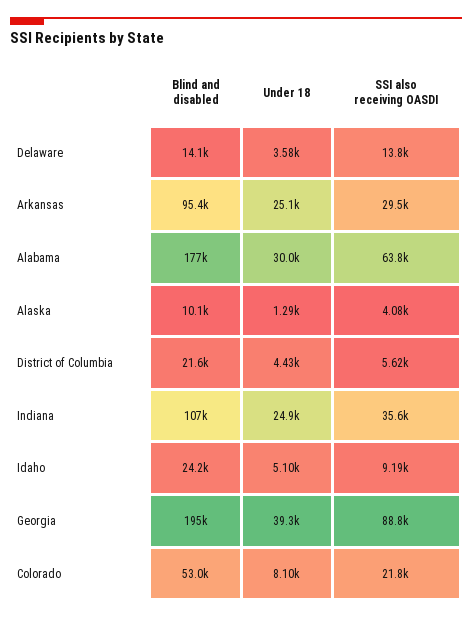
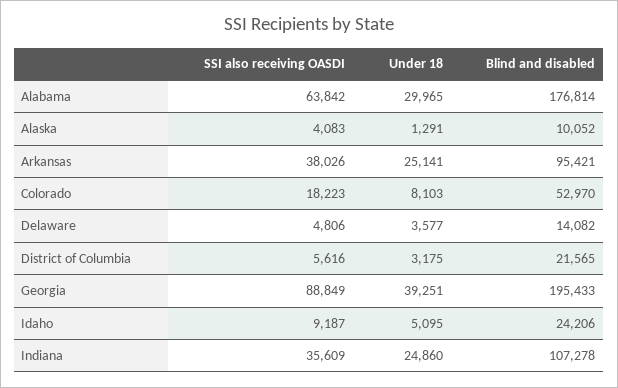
SSI also receiving OASDI, Delaware: 13800 -> 4806
SSI also receiving OASDI, Arkansas: 29500 -> 38026
Under 18, District of Columbia: 4430 -> 3175
SSI also receiving OASDI, Colorado: 21800 -> 18223

